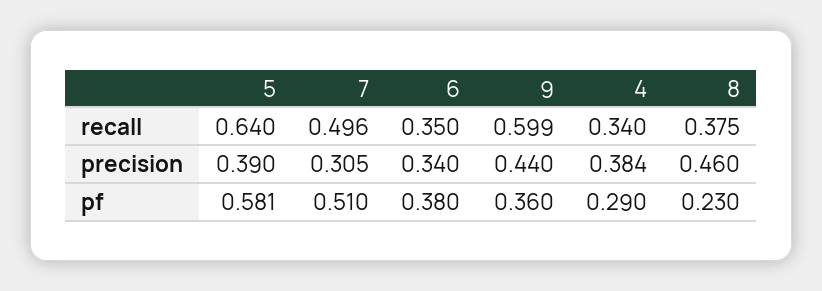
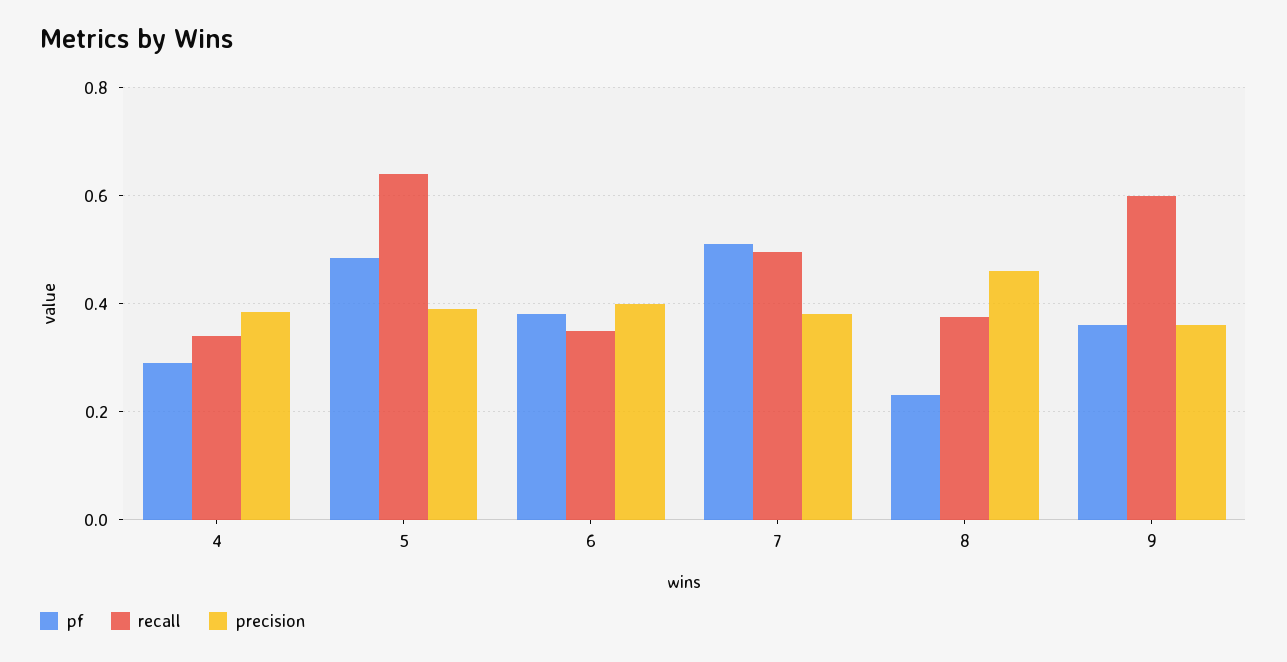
precision, 7: 0.305 -> 0.38
precision, 6: 0.34 -> 0.4
precision, 9: 0.44 -> 0.36
pf, 5: 0.581 -> 0.48

